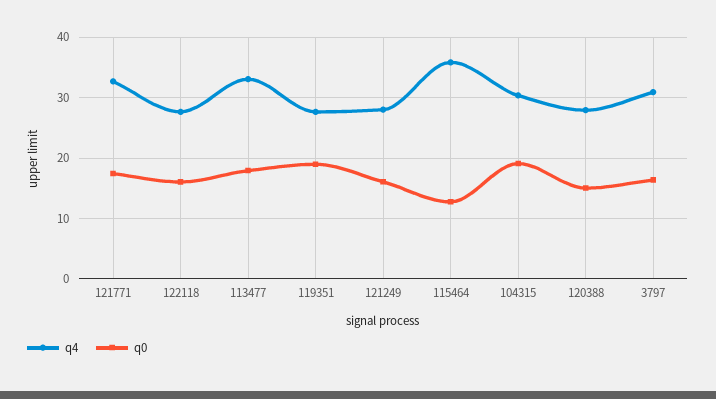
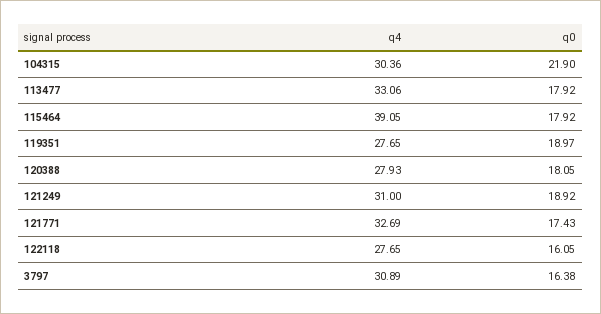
q4, 121249: 28 -> 31
q0, 121249: 16 -> 18.92
q4, 115464: 36 -> 39.05
q0, 115464: 13 -> 17.92
q0, 104315: 19 -> 21.9
q0, 120388: 15 -> 18.05

